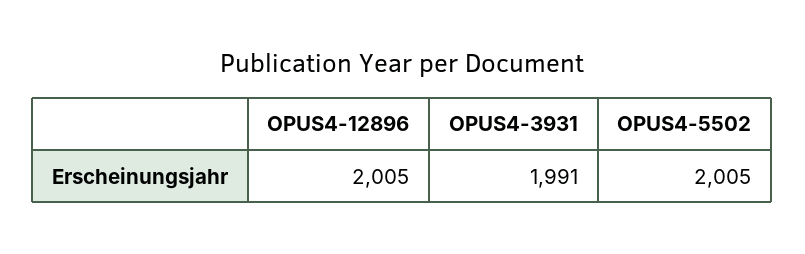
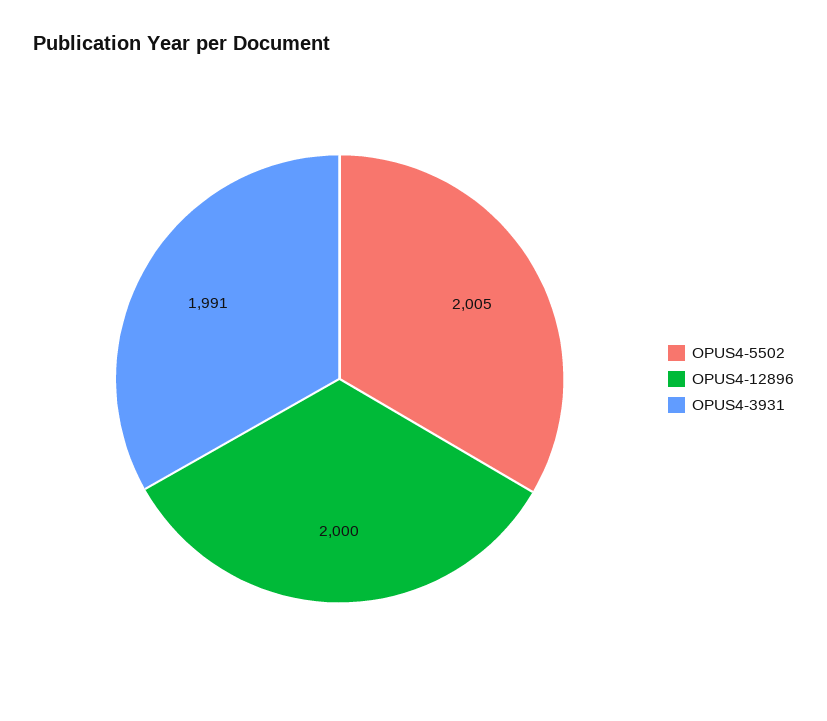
OPUS4-12896: 2005 -> 2000

